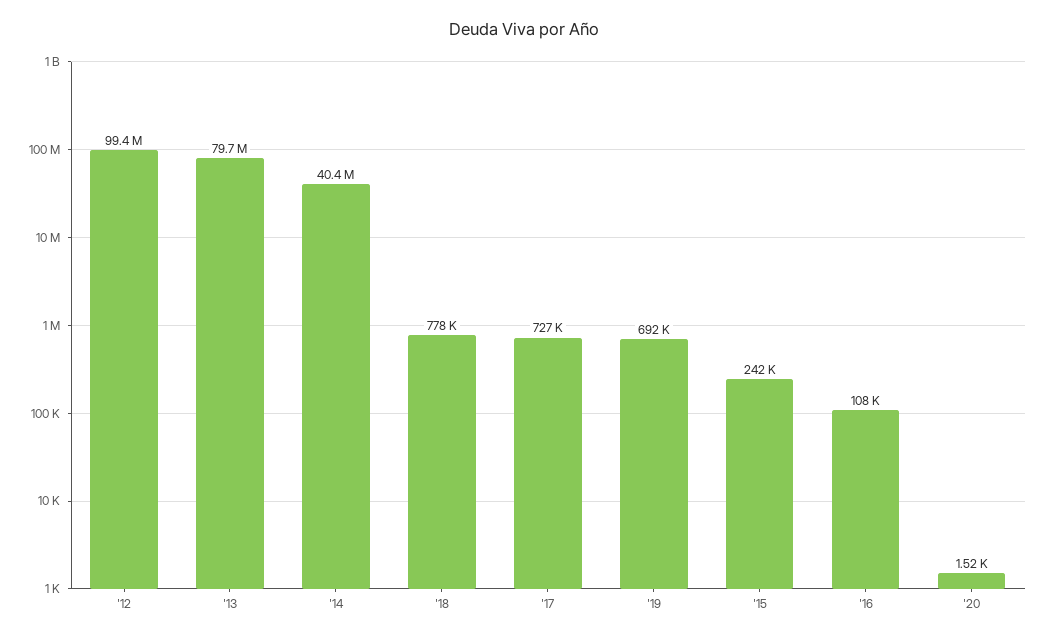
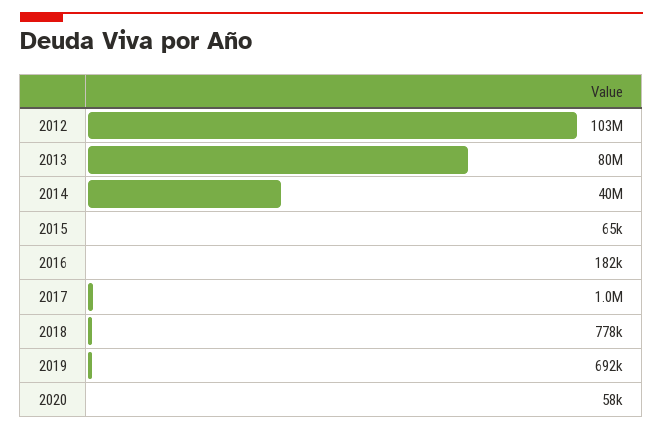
'12: 99400000 -> 103000000
'17: 727000 -> 1000000
'15: 242000 -> 65000
'16: 108000 -> 182000
'20: 1520 -> 58000

